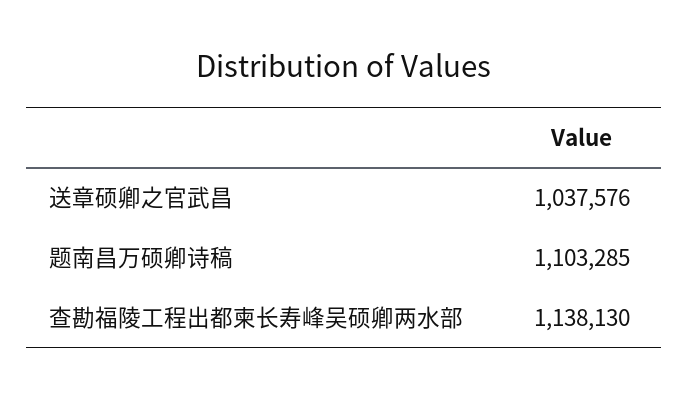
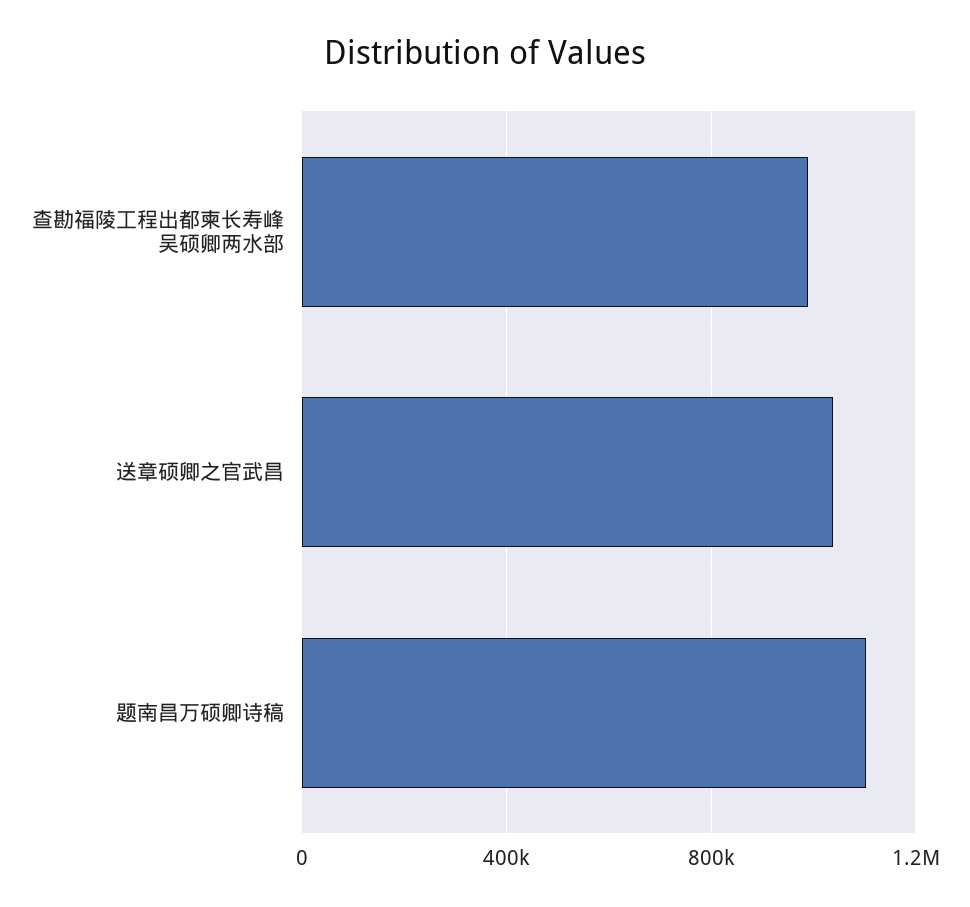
查勘福陵工程出都柬长寿峰吴硕卿两水部: 1138130 -> 1000000

